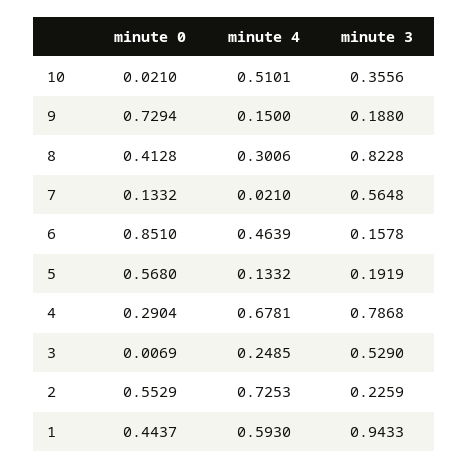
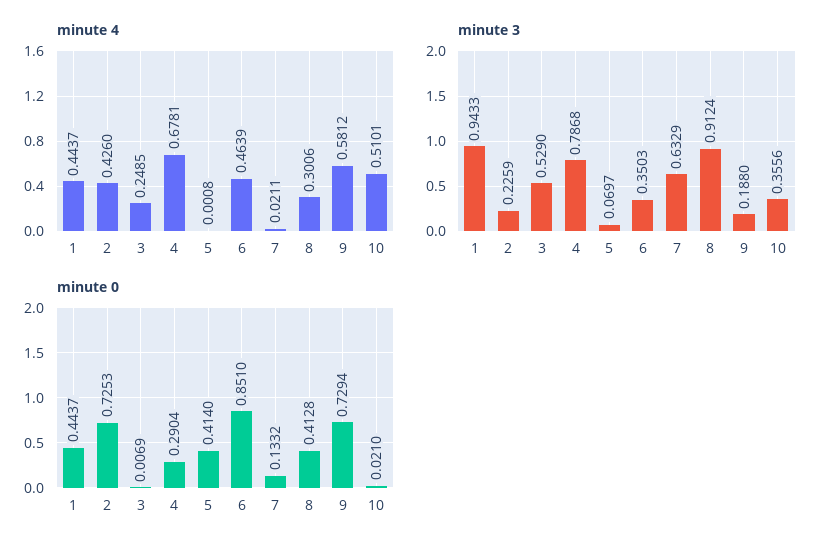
minute 4, 9: 0.15 -> 0.5812
minute 3, 8: 0.8228 -> 0.9124
minute 4, 7: 0.021 -> 0.0211
minute 3, 7: 0.5648 -> 0.6329
minute 3, 6: 0.1578 -> 0.3503
minute 0, 5: 0.568 -> 0.414
minute 4, 5: 0.1332 -> 0.0008
minute 3, 5: 0.1919 -> 0.0697
minute 0, 2: 0.5529 -> 0.7253
minute 4, 2: 0.7253 -> 0.426
minute 4, 1: 0.593 -> 0.4437

